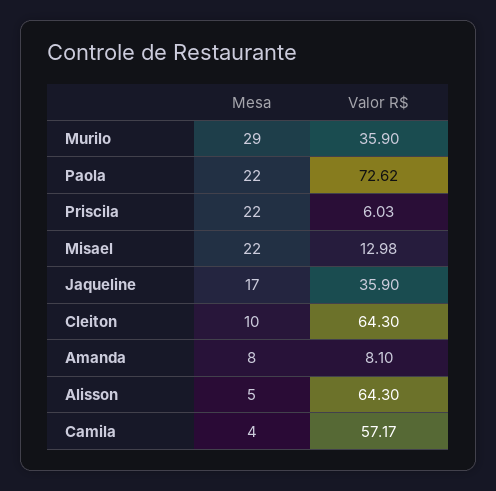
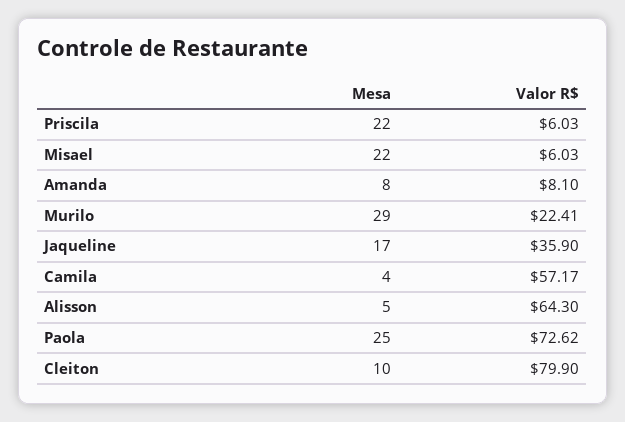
Valor R$, Murilo: 35.9 -> 22.41
Mesa, Paola: 22 -> 25
Valor R$, Misael: 12.98 -> 6.03
Valor R$, Cleiton: 64.3 -> 79.9

